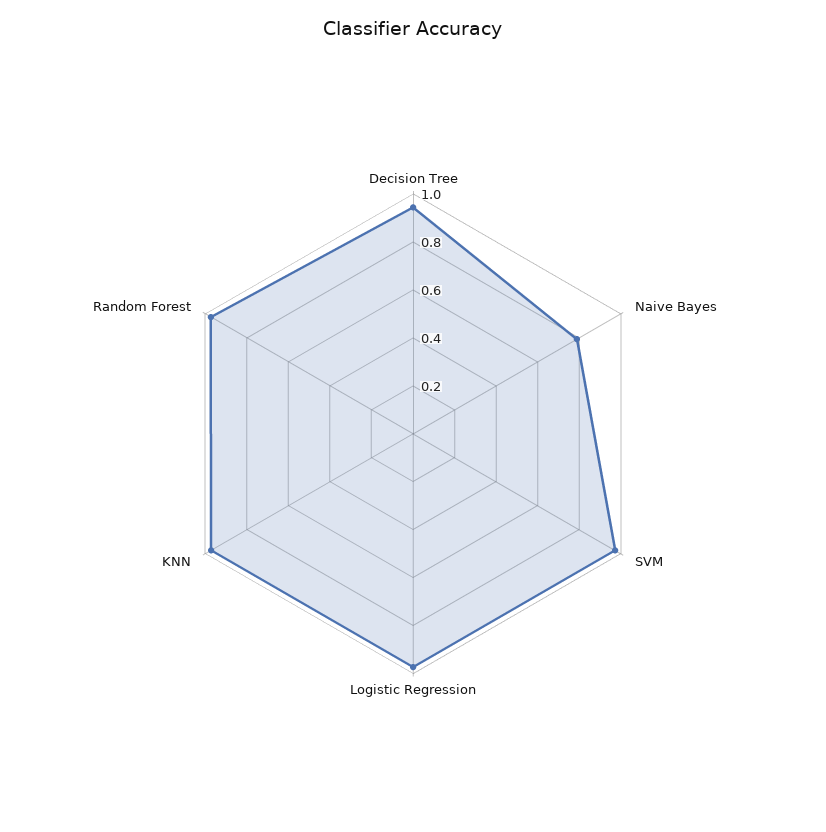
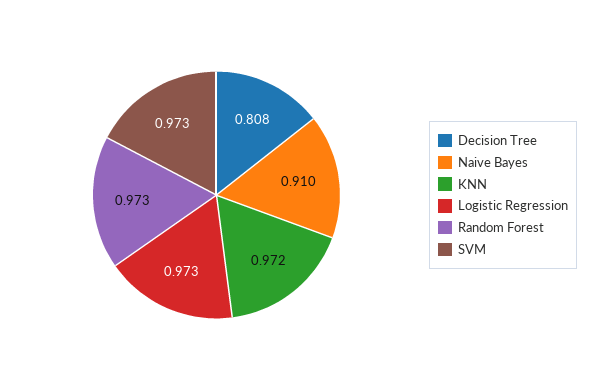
Decision Tree: 0.95 -> 0.808
Naive Bayes: 0.8 -> 0.91

